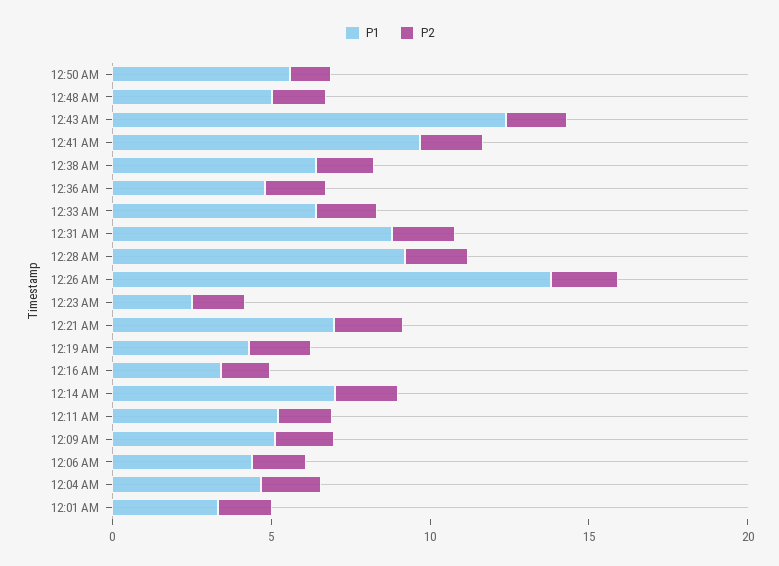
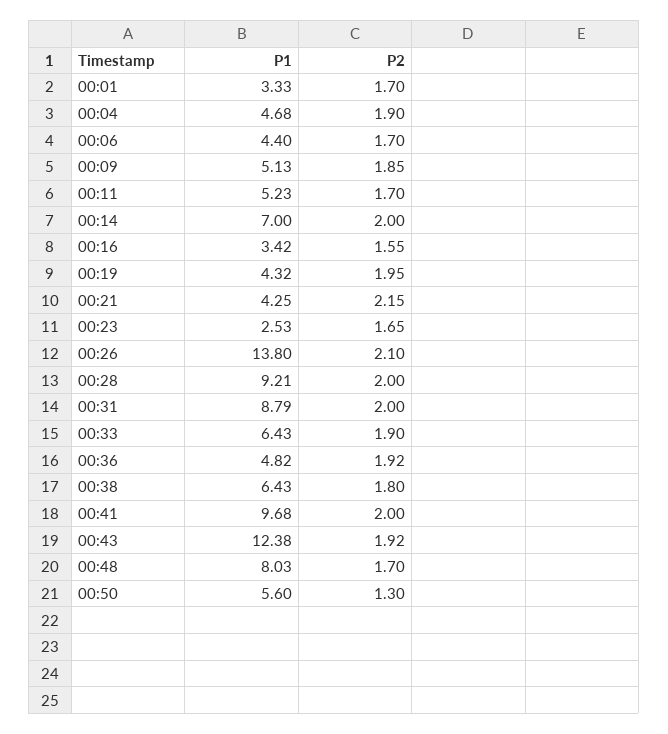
P1, 12:48 AM: 5 -> 8.03
P1, 12:21 AM: 7 -> 4.25

